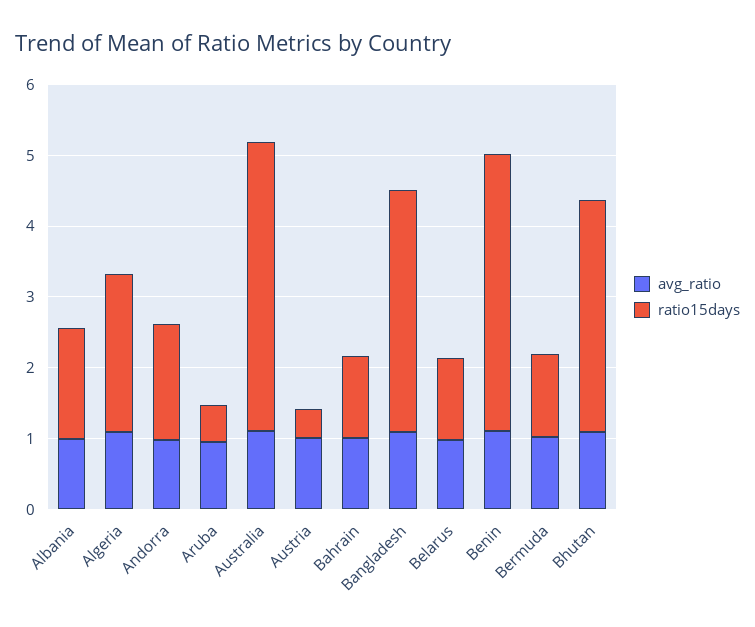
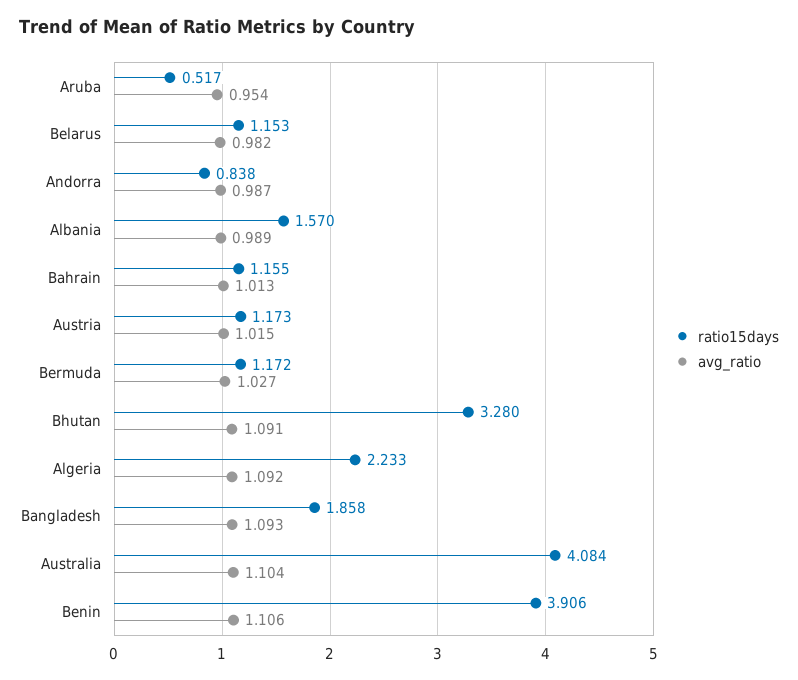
ratio15days, Andorra: 1.6 -> 0.838
ratio15days, Austria: 0.4 -> 1.173
ratio15days, Bangladesh: 3.4 -> 1.858

